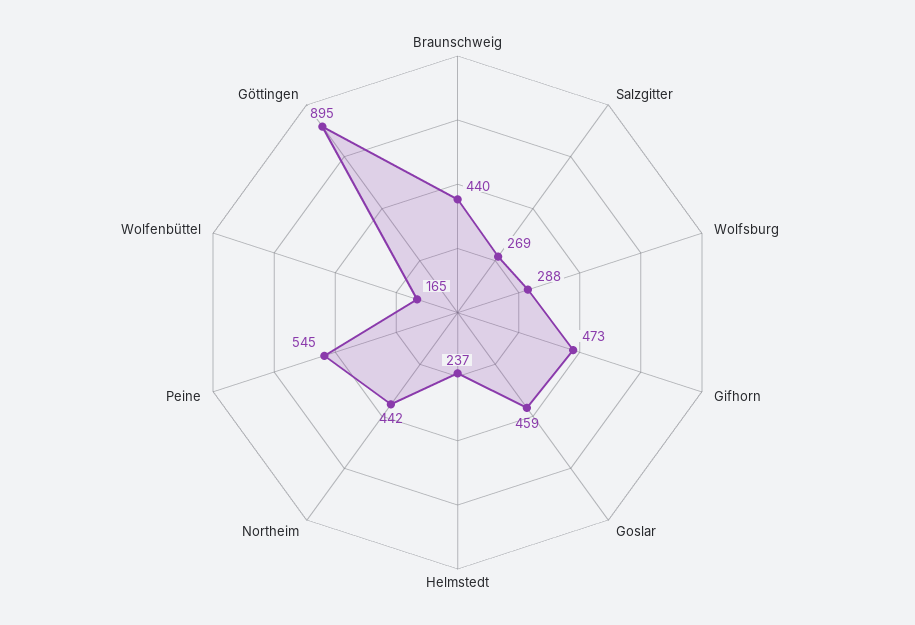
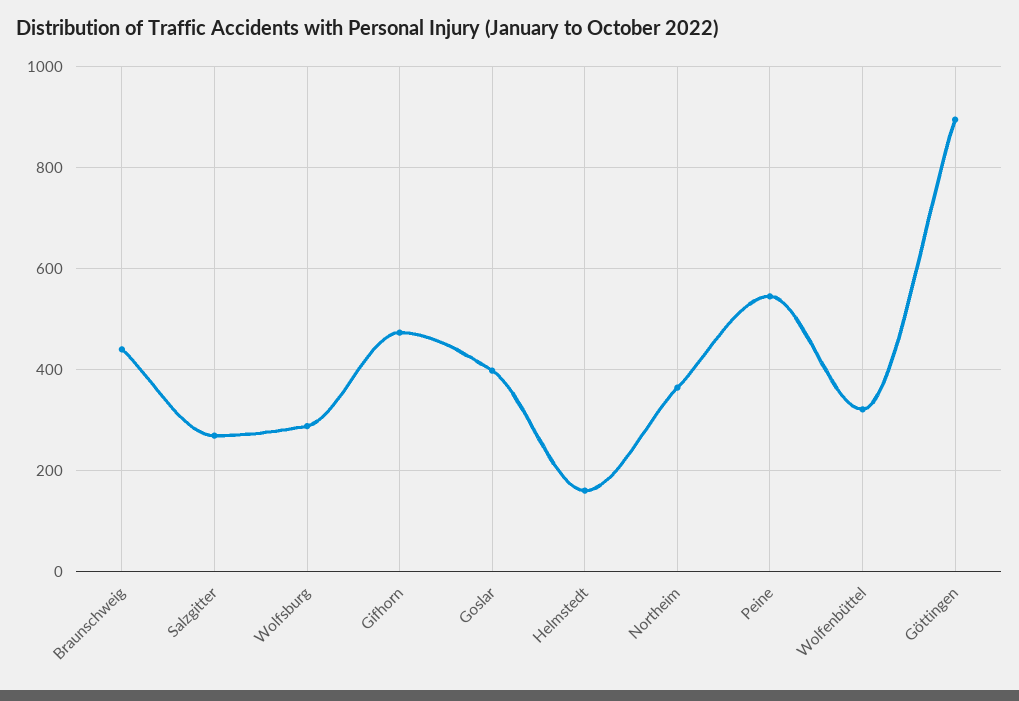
Goslar: 459 -> 400
Helmstedt: 237 -> 160
Northeim: 442 -> 360
Wolfenbüttel: 165 -> 320

